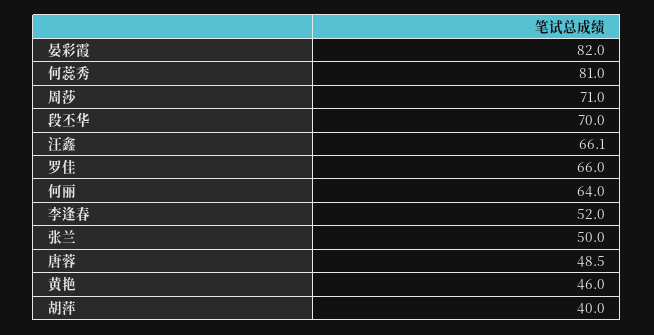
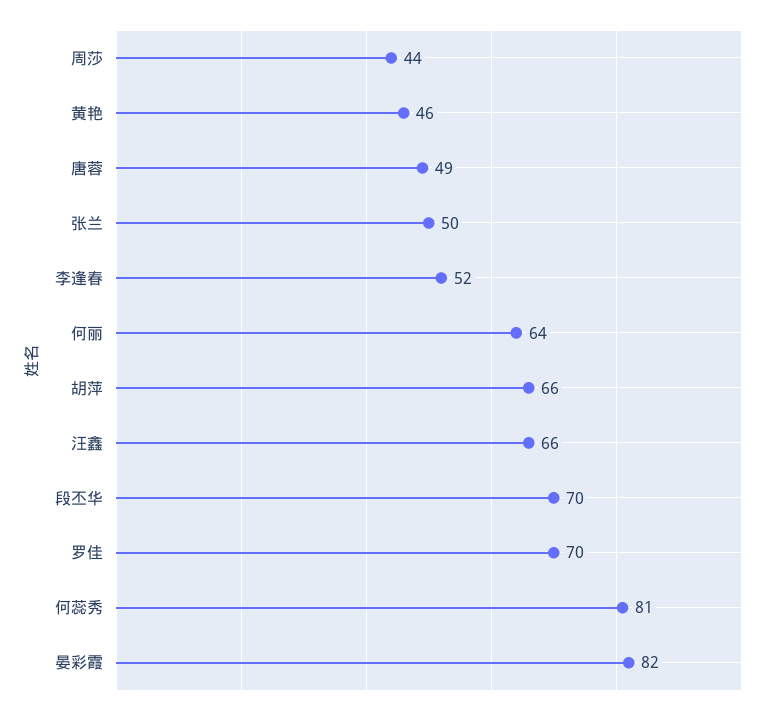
周莎: 71 -> 44
罗佳: 66 -> 70
胡萍: 40 -> 66

